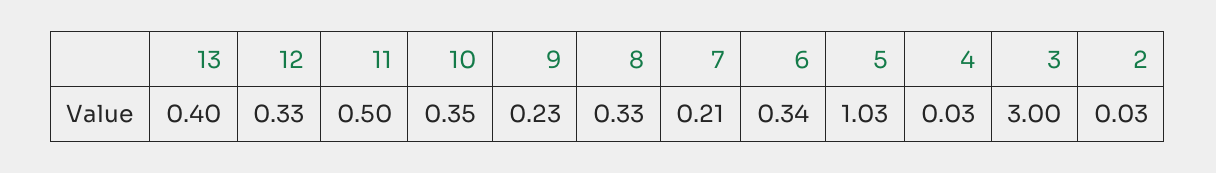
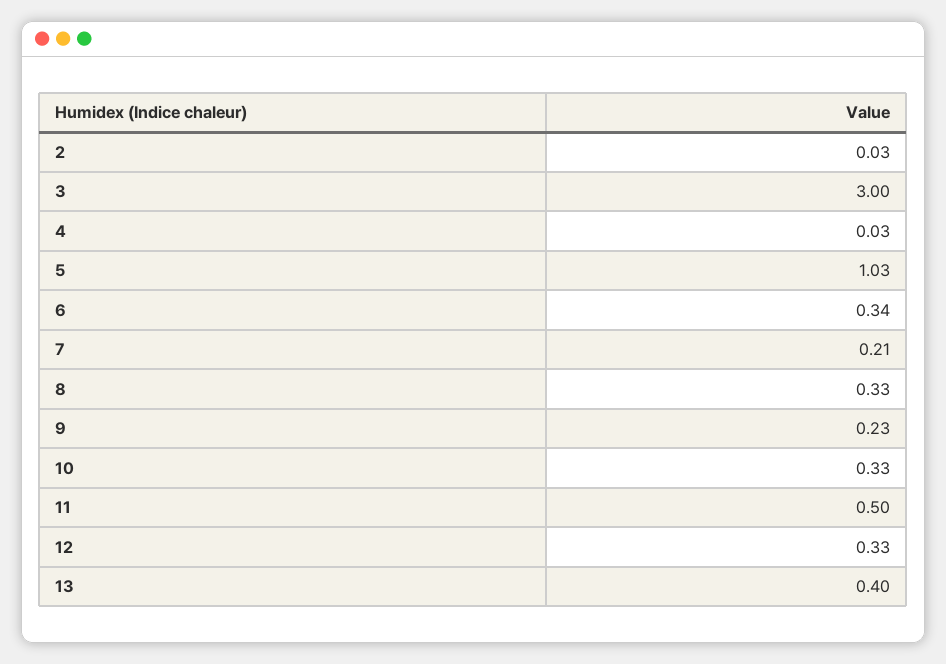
10: 0.35 -> 0.33

